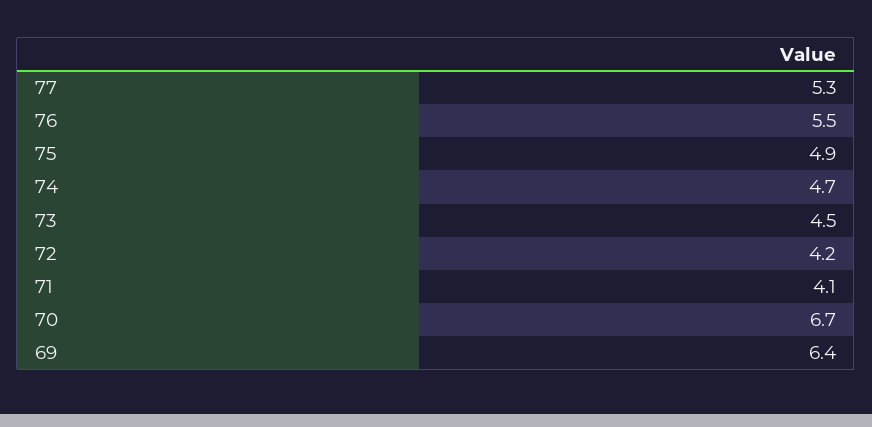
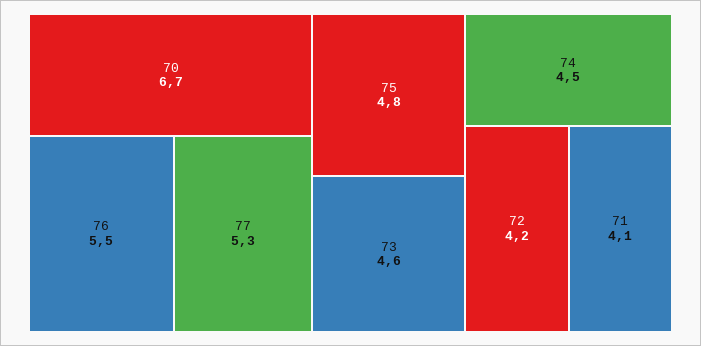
75: 4.9 -> 4.8
74: 4.7 -> 4.5
73: 4.5 -> 4.6
69: 6.4 -> none

